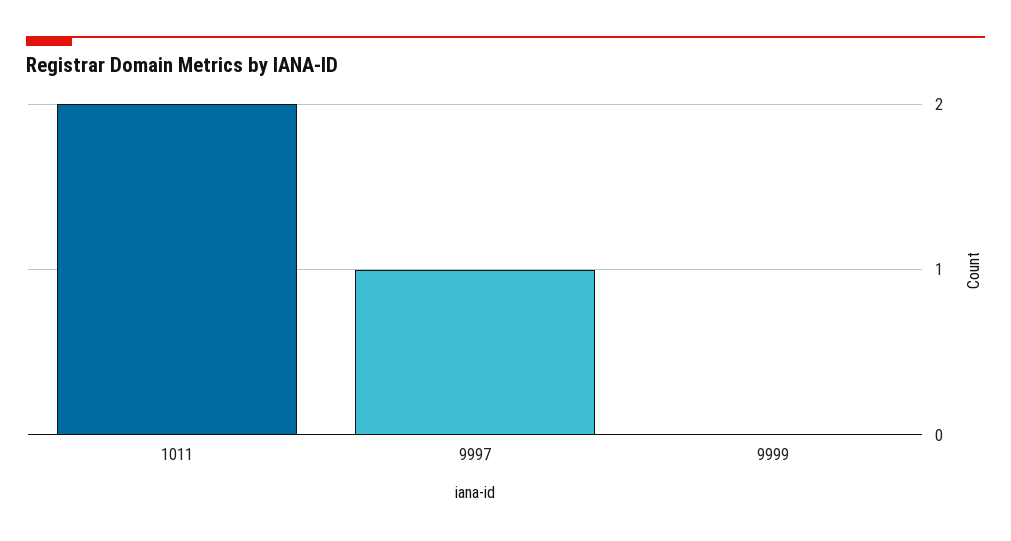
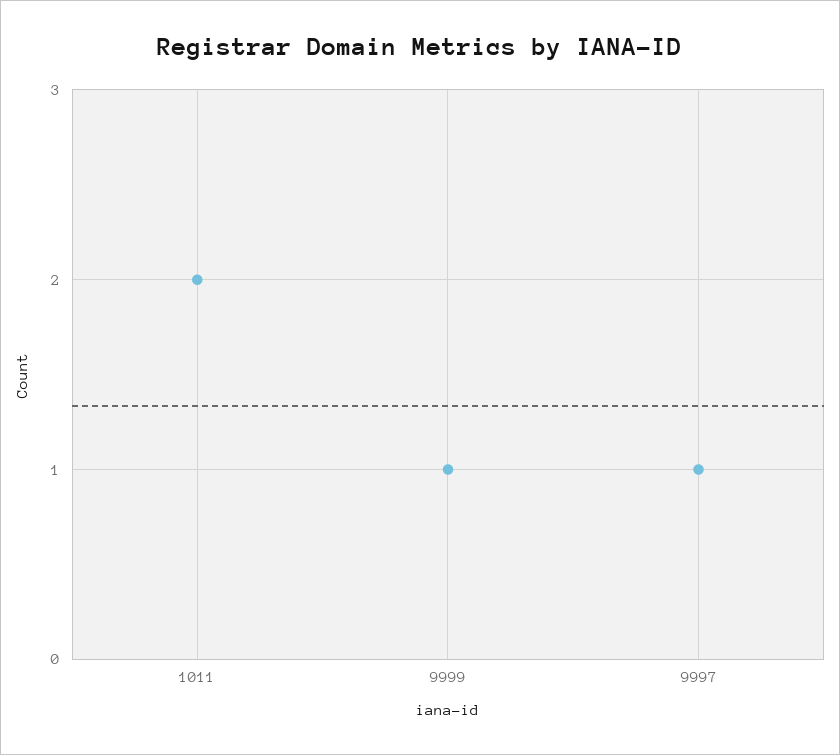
9999: 0 -> 1

